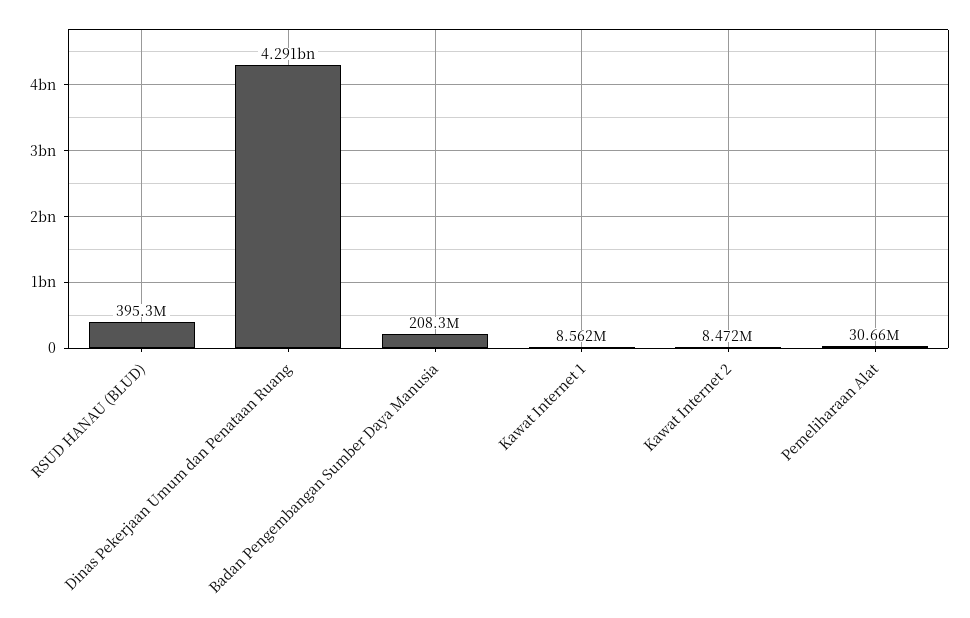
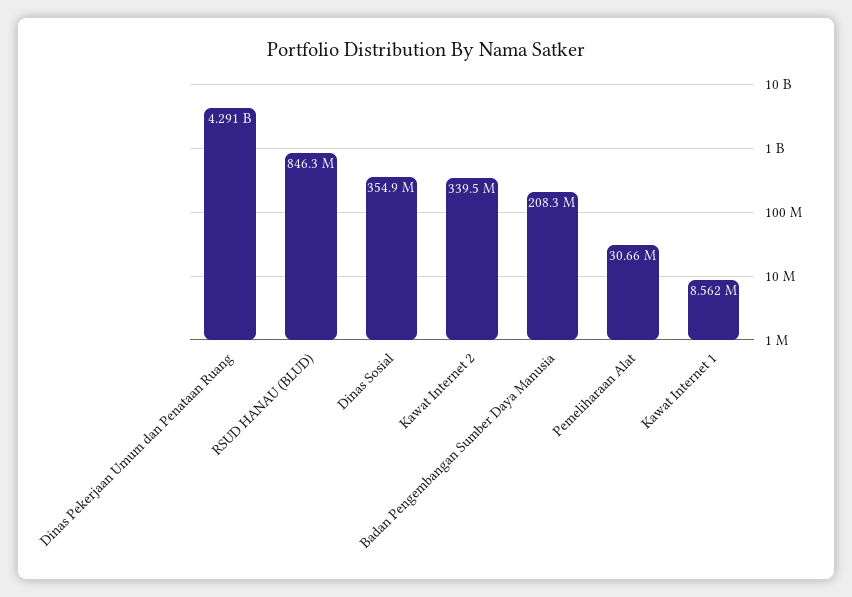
RSUD HANAU (BLUD): 395300000 -> 846300000
Kawat Internet 2: 8472000 -> 339500000
Dinas Sosial: none -> 354900000

